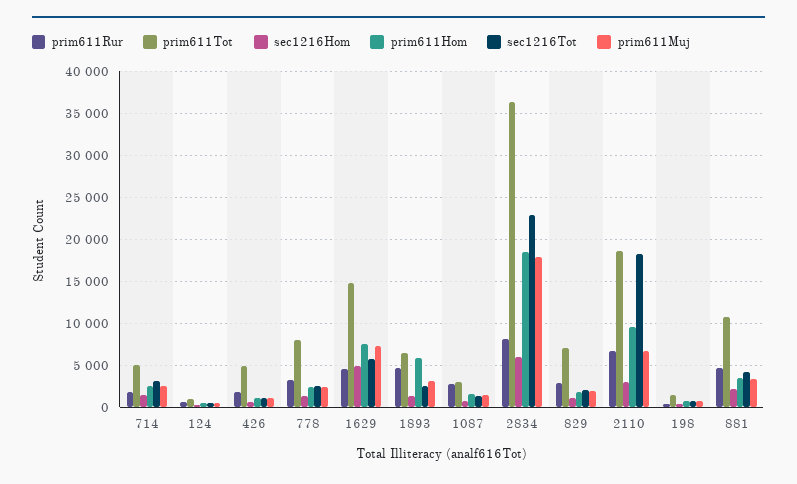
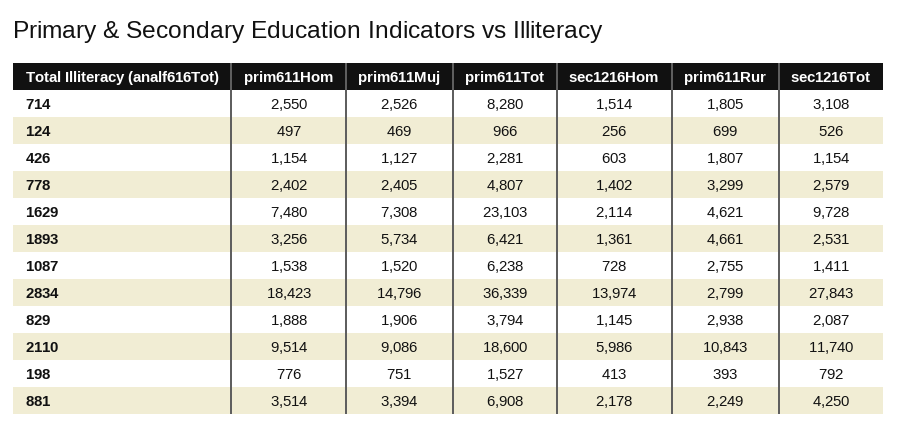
prim611Tot, 714: 5000 -> 8280
prim611Tot, 426: 5000 -> 2281
prim611Tot, 778: 8000 -> 4807
prim611Tot, 1629: 15000 -> 23103
sec1216Hom, 1629: 5000 -> 2114
sec1216Tot, 1629: 6000 -> 9728
prim611Hom, 1893: 6000 -> 3256
prim611Muj, 1893: 3000 -> 5734
prim611Tot, 1087: 3000 -> 6238
prim611Rur, 2834: 8000 -> 2799
sec1216Hom, 2834: 6000 -> 13974
sec1216Tot, 2834: 23000 -> 27843
prim611Muj, 2834: 18000 -> 14796
prim611Tot, 829: 7000 -> 3794
prim611Rur, 2110: 7000 -> 10843
sec1216Hom, 2110: 3000 -> 5986
sec1216Tot, 2110: 18000 -> 11740
prim611Muj, 2110: 7000 -> 9086
prim611Rur, 881: 5000 -> 2249
prim611Tot, 881: 11000 -> 6908

